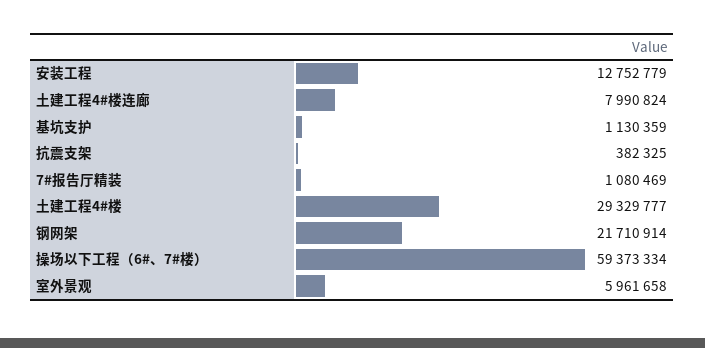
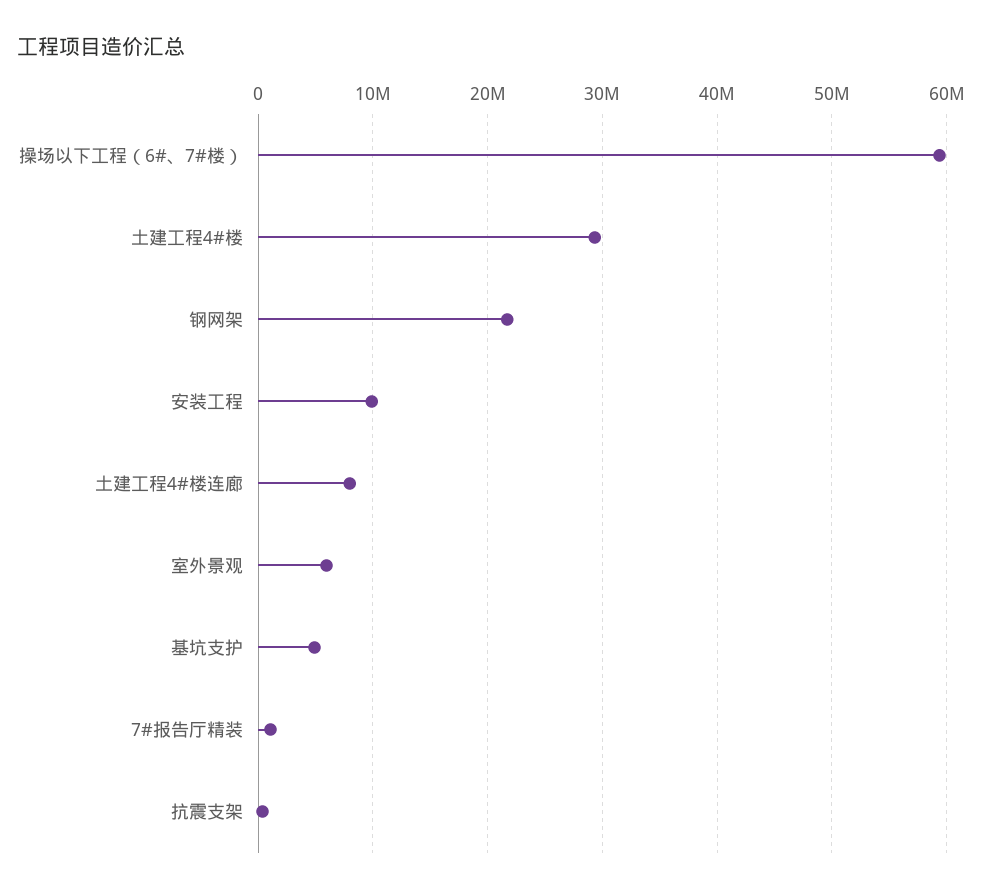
安装工程: 12752779 -> 10000000
基坑支护: 1130359 -> 5000000

